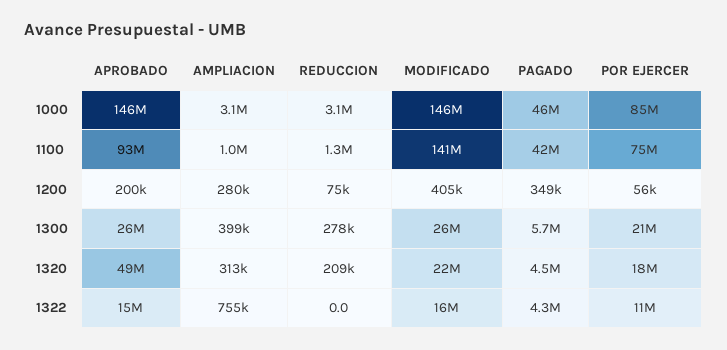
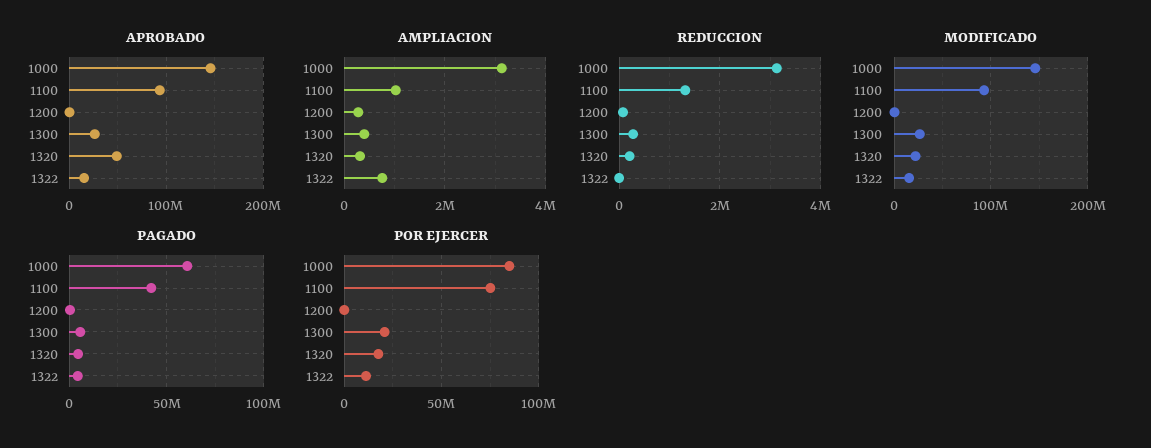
PAGADO, 1000: 46000000 -> 60000000
MODIFICADO, 1100: 141000000 -> 90000000

